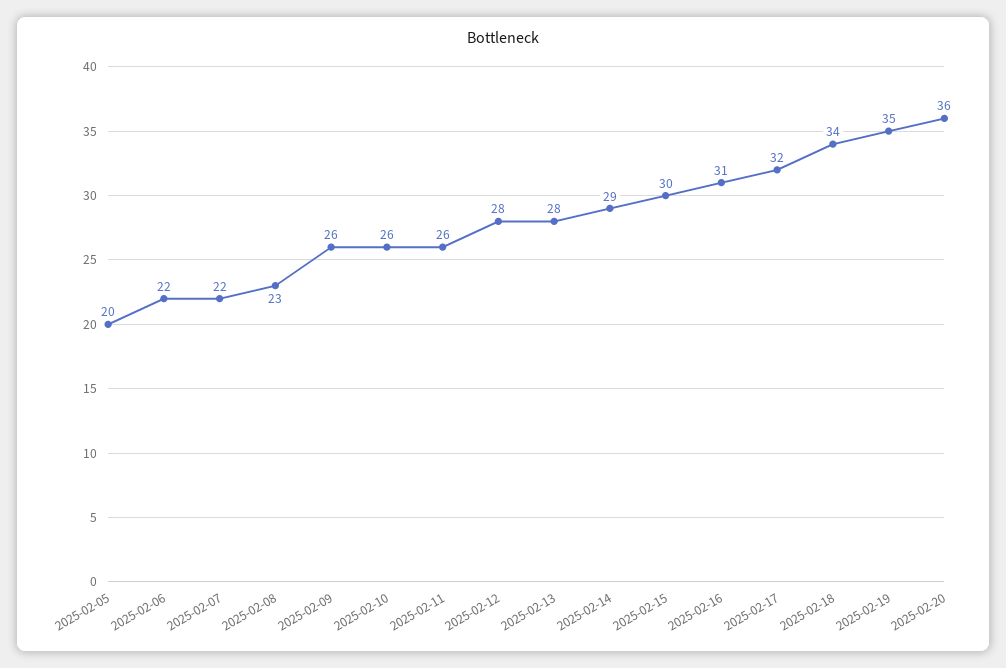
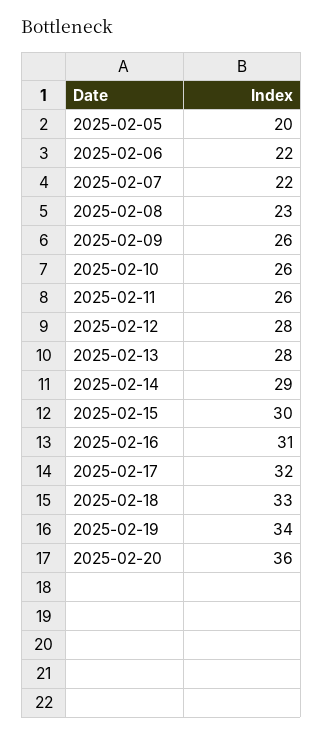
2025-02-18: 34 -> 33
2025-02-19: 35 -> 34

